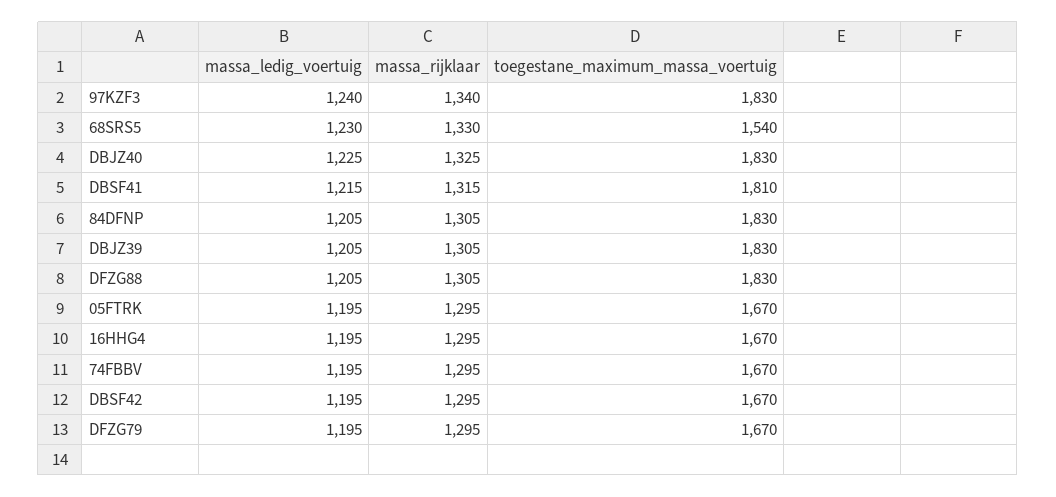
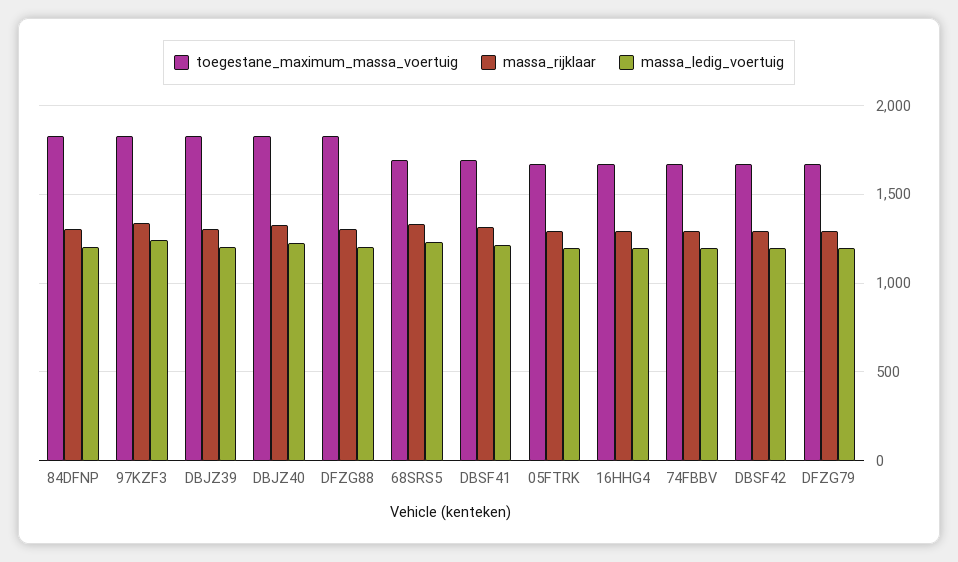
toegestane_maximum_massa_voertuig, 68SRS5: 1540 -> 1700
toegestane_maximum_massa_voertuig, DBSF41: 1810 -> 1700

